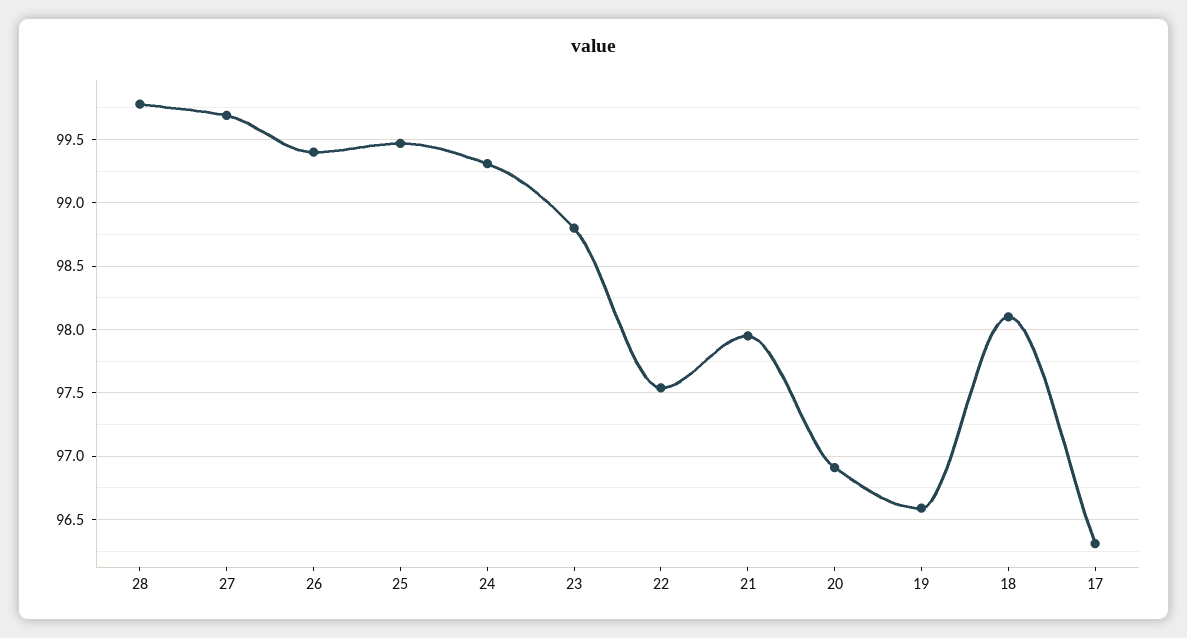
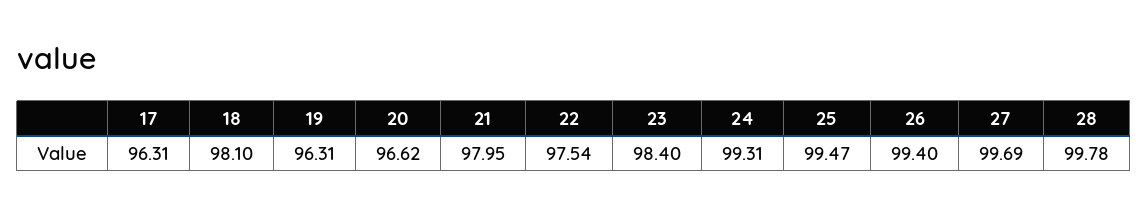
23: 98.8 -> 98.4
20: 96.9 -> 96.62
19: 96.6 -> 96.31

